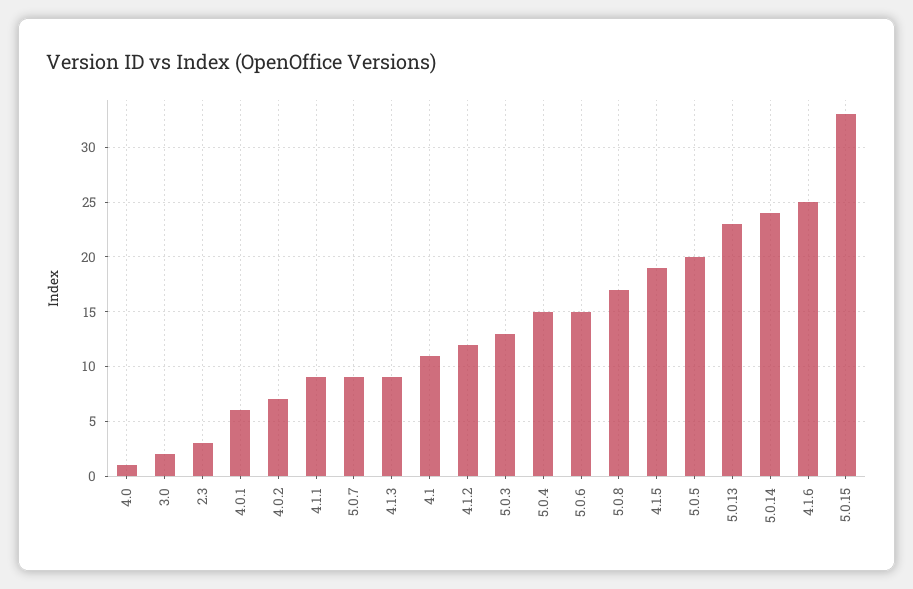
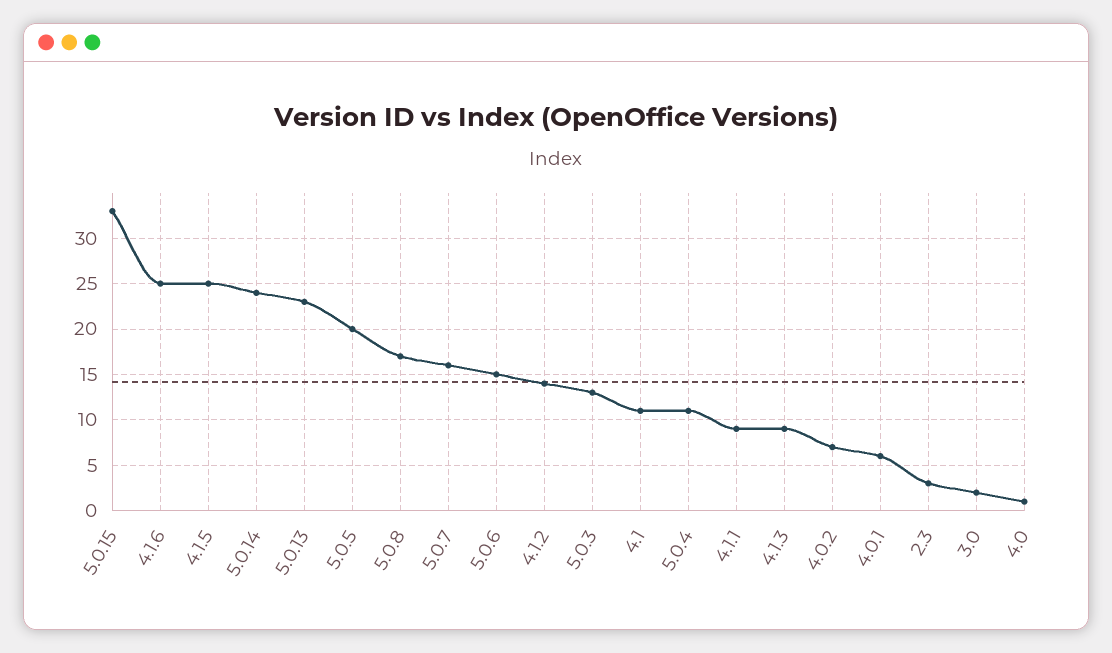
5.0.7: 9 -> 16
4.1.2: 12 -> 14
5.0.4: 15 -> 11
4.1.5: 19 -> 25

